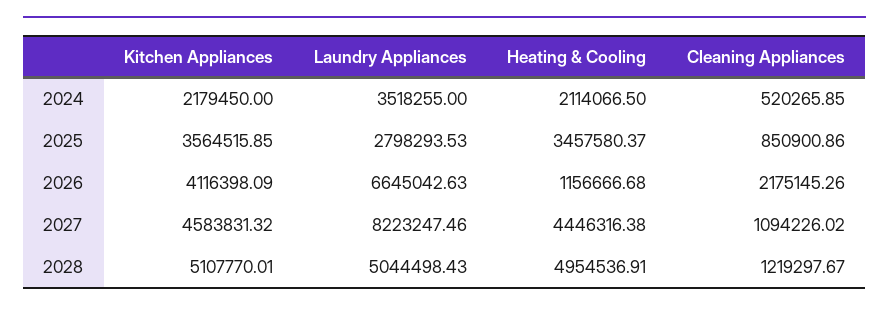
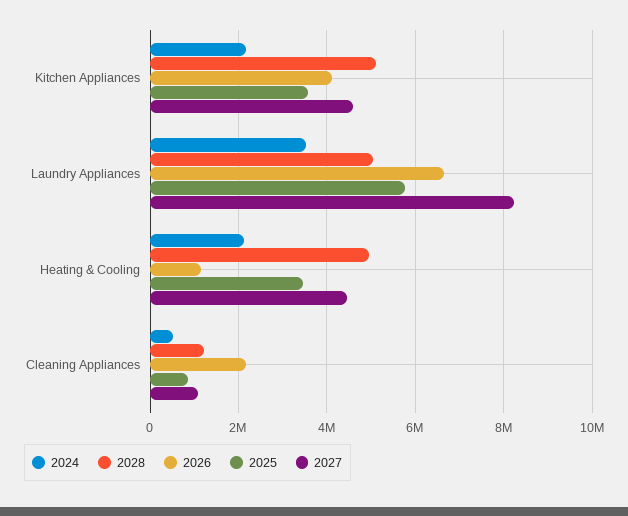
2025, Laundry Appliances: 2798293.53 -> 5800000

